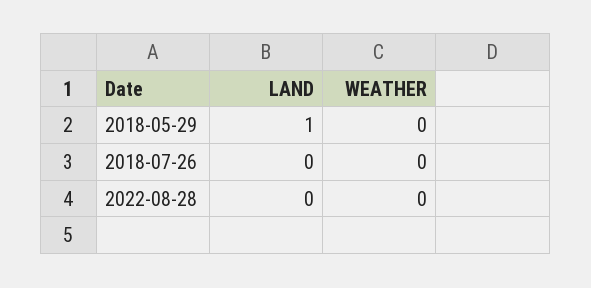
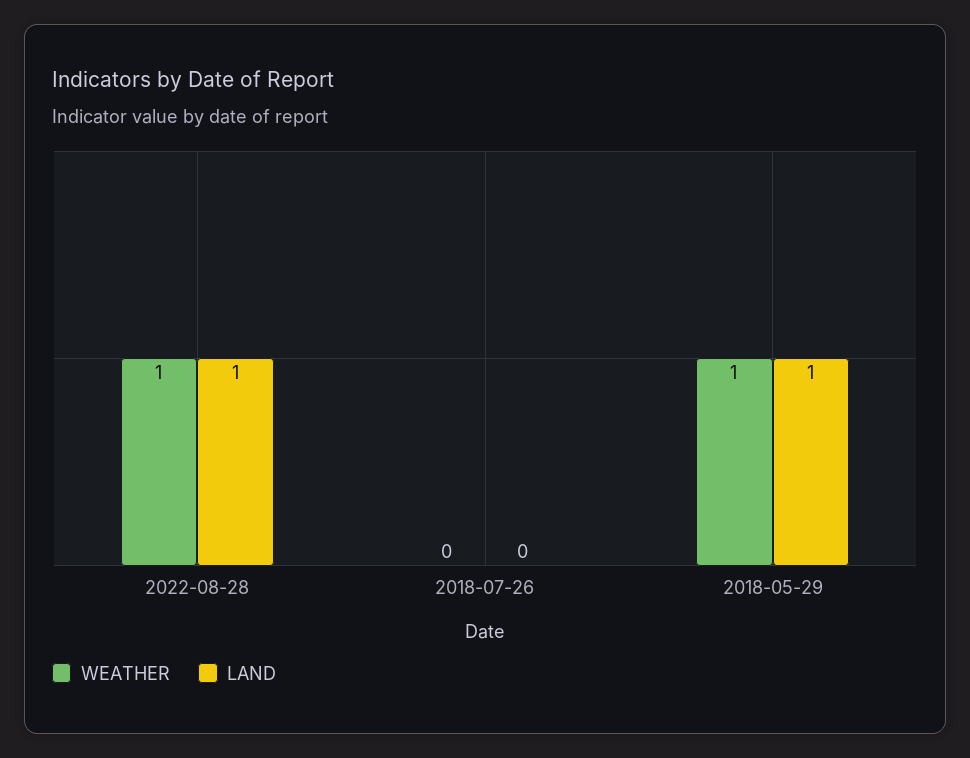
WEATHER, 2018-05-29: 0 -> 1
LAND, 2022-08-28: 0 -> 1
WEATHER, 2022-08-28: 0 -> 1

